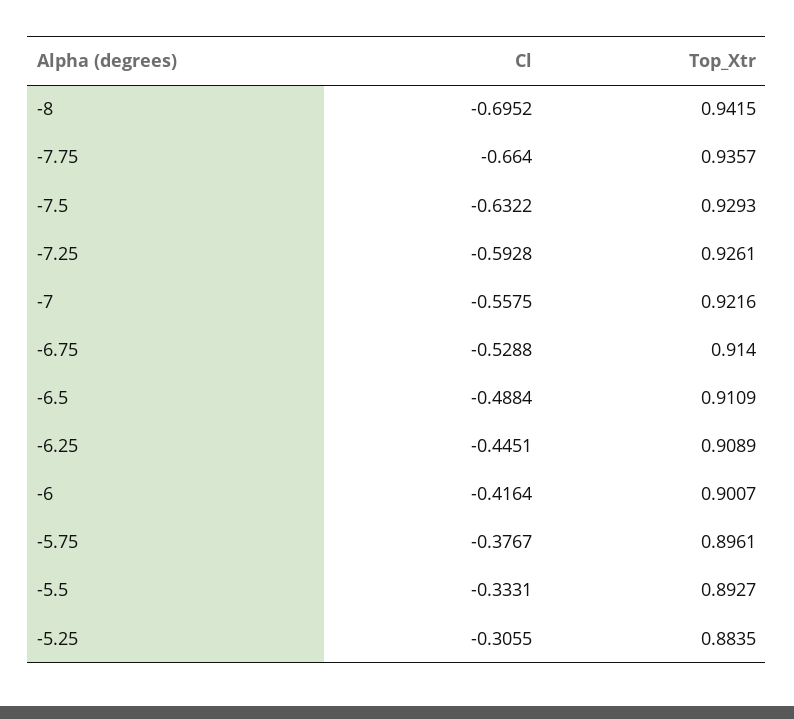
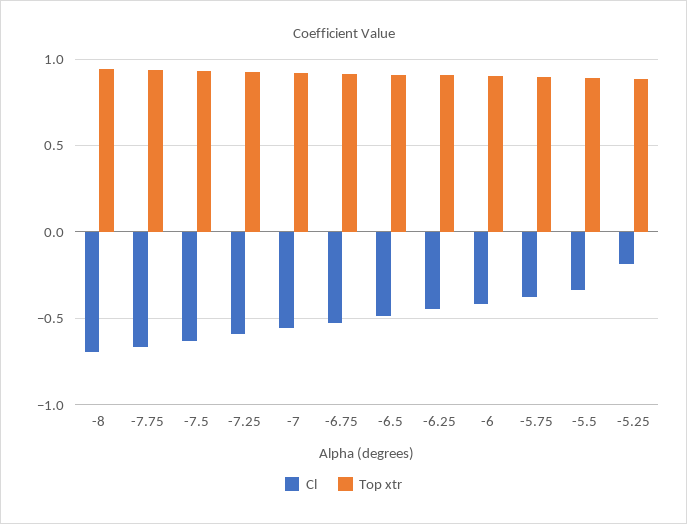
Cl, -5.25: -0.3055 -> -0.2

